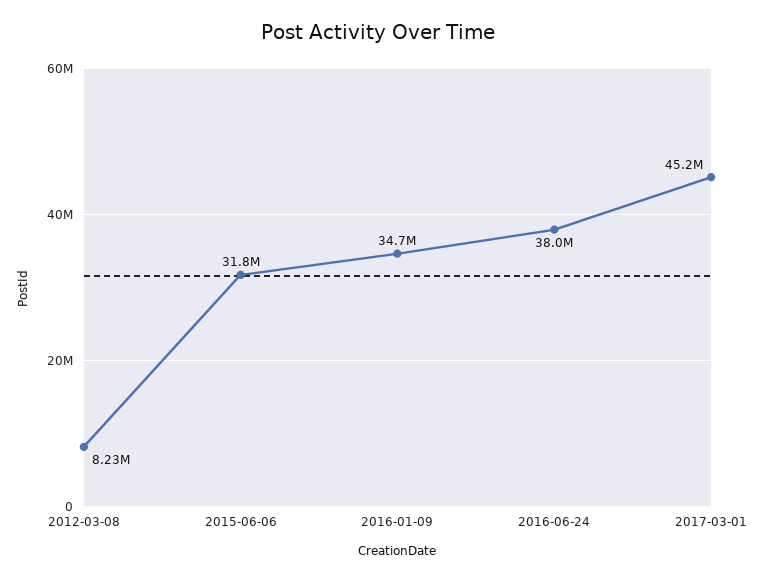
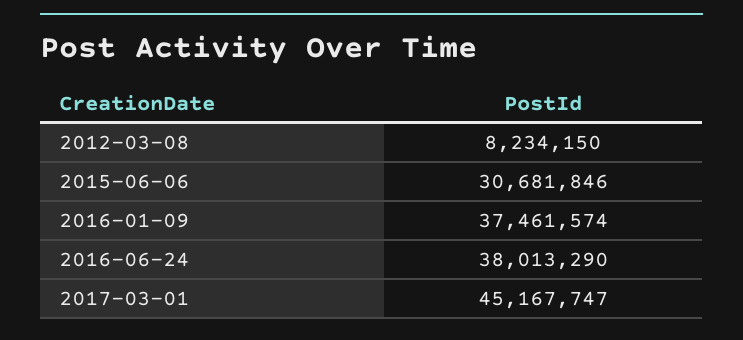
2015-06-06: 31800000 -> 30681846
2016-01-09: 34700000 -> 37461574

